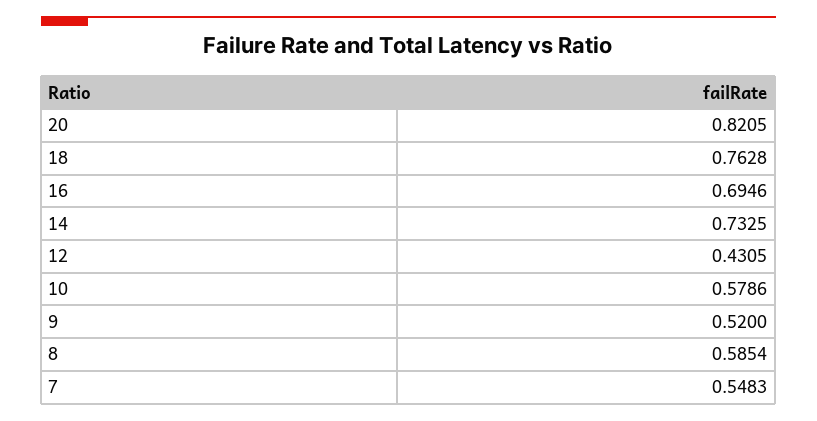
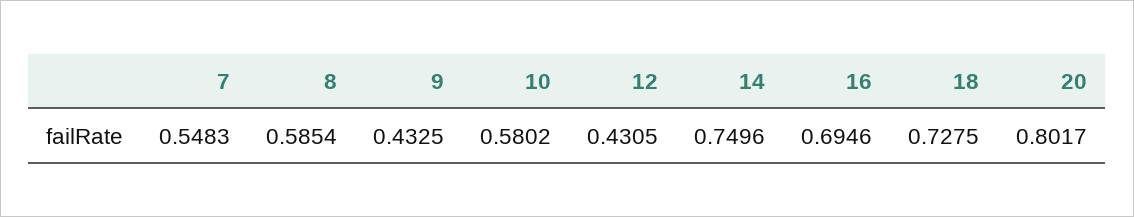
20: 0.8205 -> 0.8017
18: 0.7628 -> 0.7275
14: 0.7325 -> 0.7496
10: 0.5786 -> 0.5802
9: 0.52 -> 0.4325

